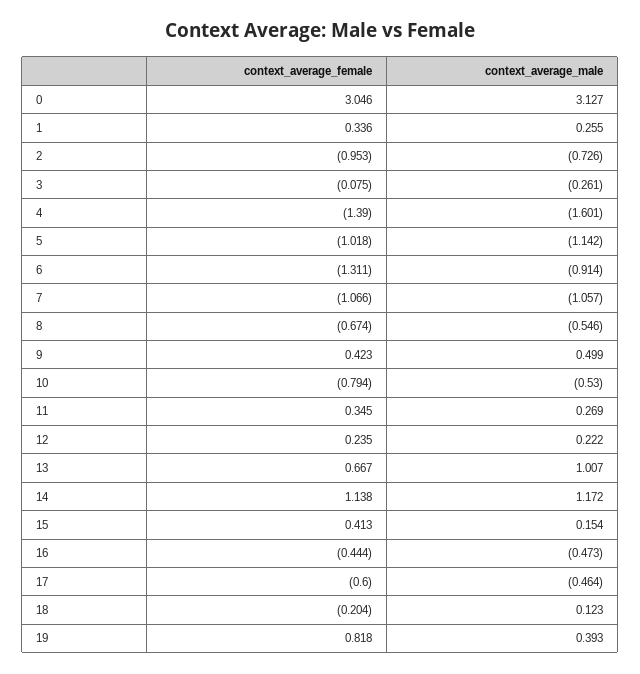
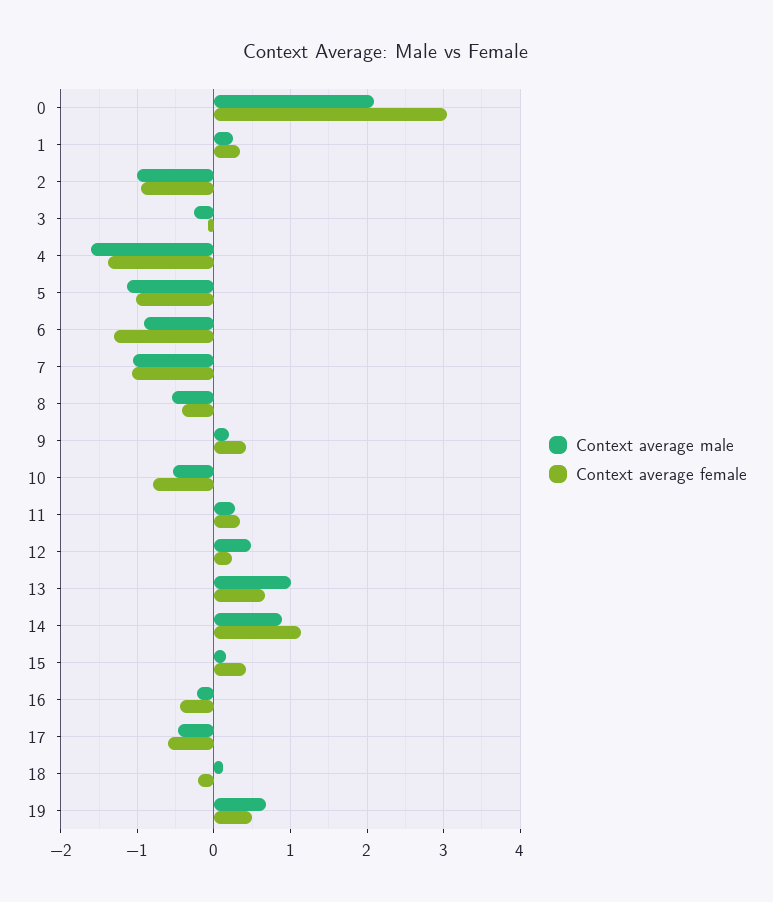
context_average_male, 0: 3.127 -> 2.1
context_average_male, 2: -0.726 -> -1
context_average_female, 8: -0.674 -> -0.4
context_average_male, 9: 0.499 -> 0.2
context_average_male, 12: 0.222 -> 0.5
context_average_male, 14: 1.172 -> 0.9
context_average_male, 16: -0.473 -> -0.2
context_average_female, 19: 0.818 -> 0.5
context_average_male, 19: 0.393 -> 0.7

